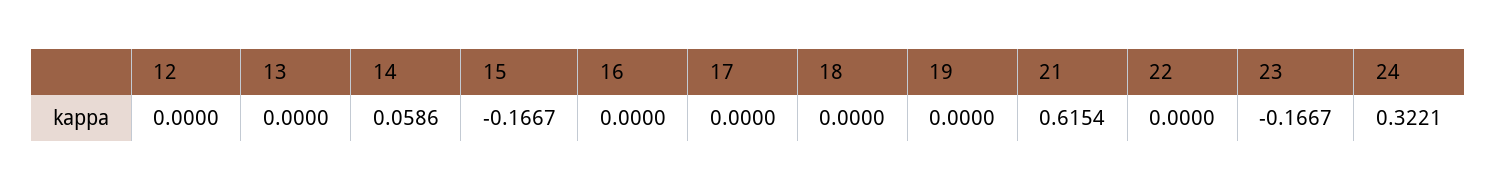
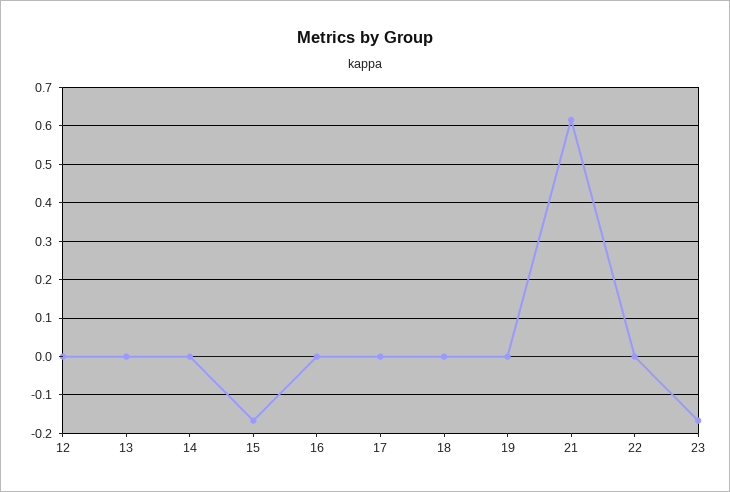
14: 0.0586 -> 0
24: 0.3221 -> none

